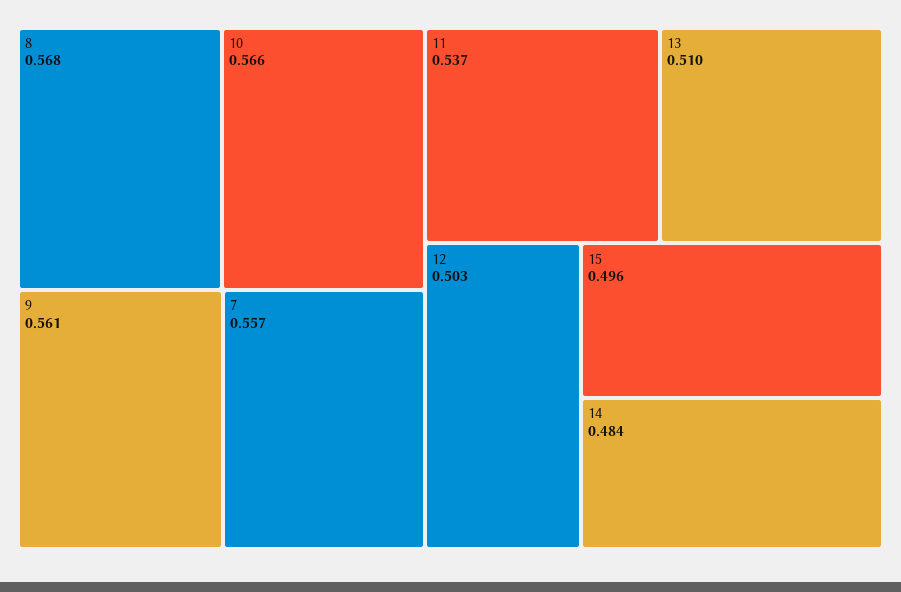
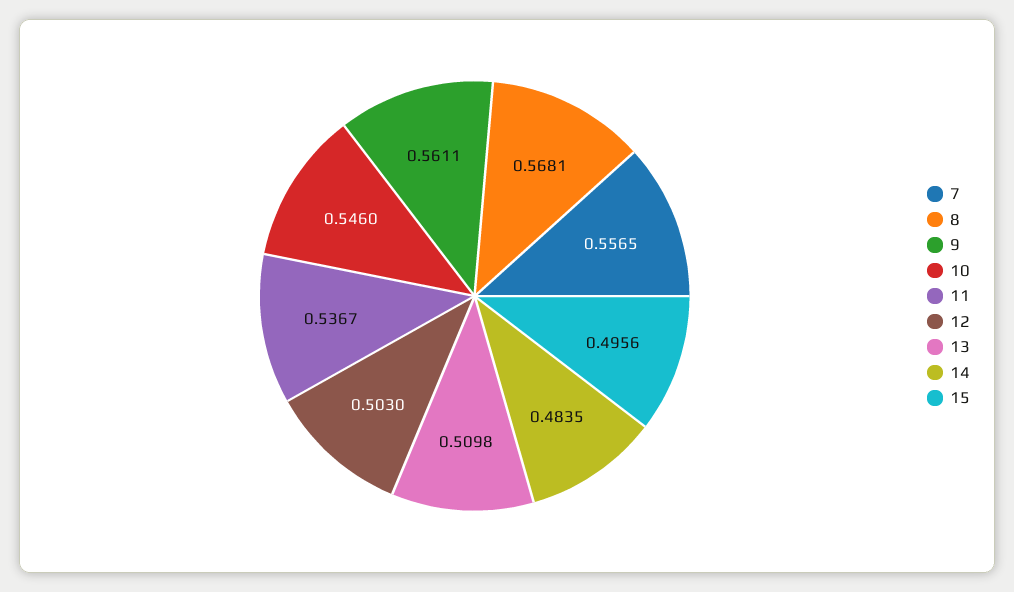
10: 0.566 -> 0.546

